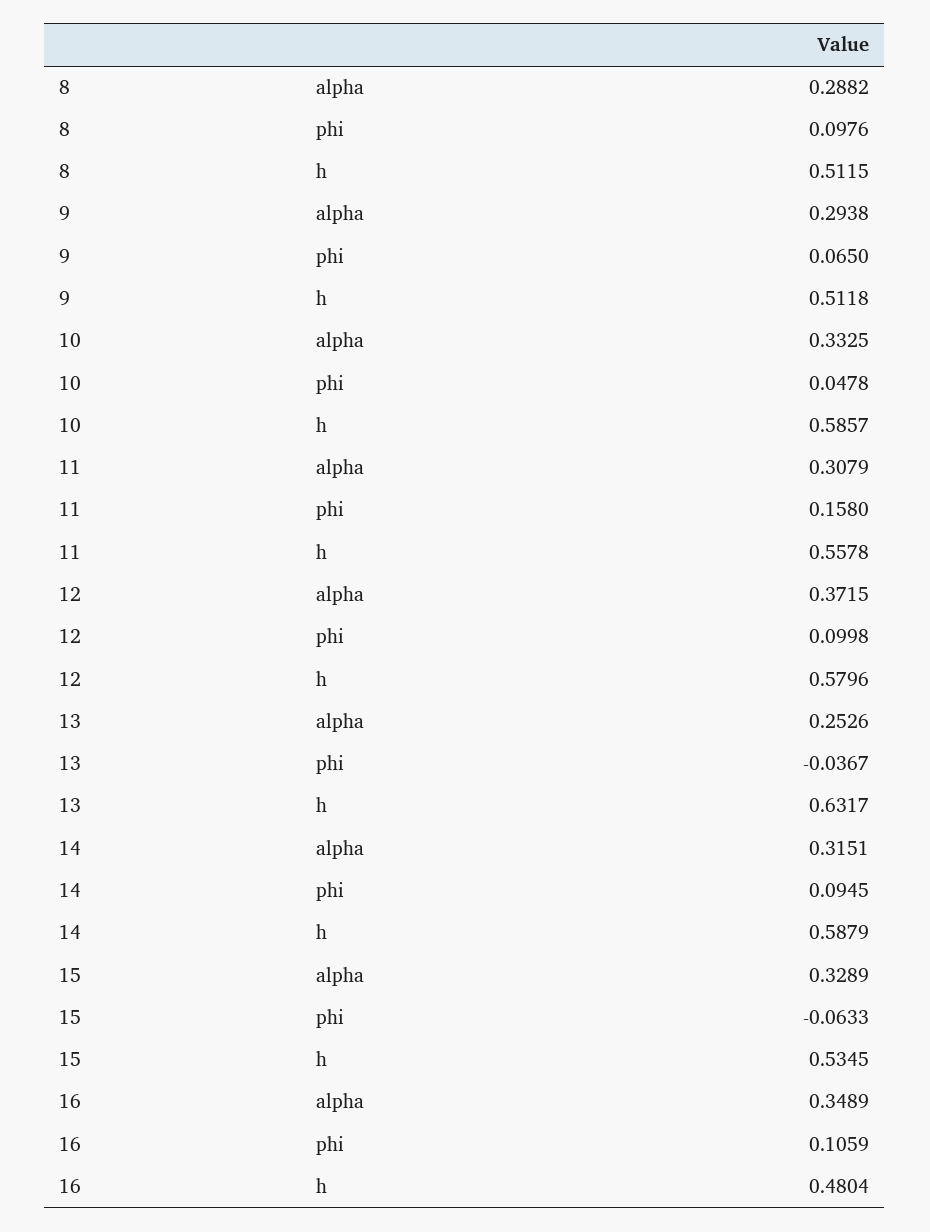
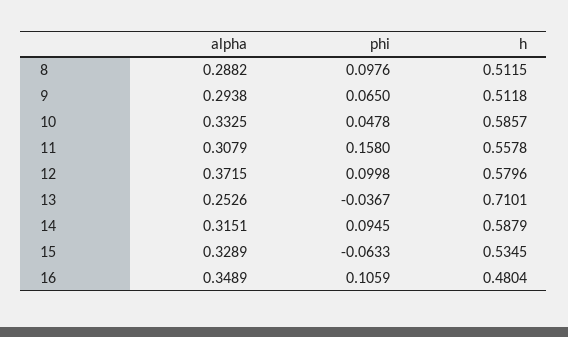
13, h: 0.6317 -> 0.7101

